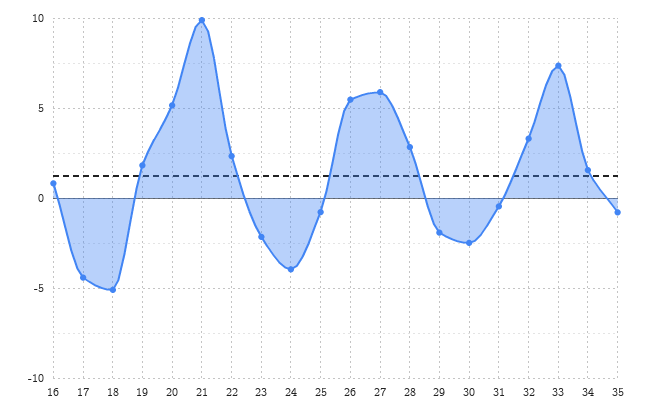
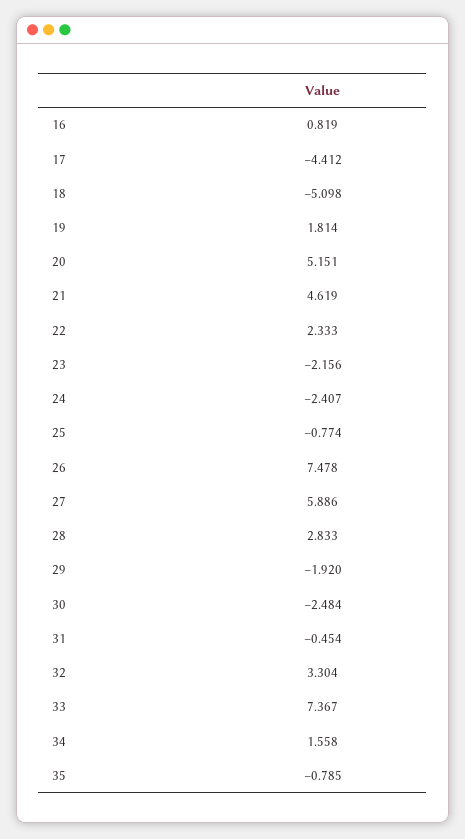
21: 10 -> 4.619
24: -4 -> -2.407
26: 5.5 -> 7.478

